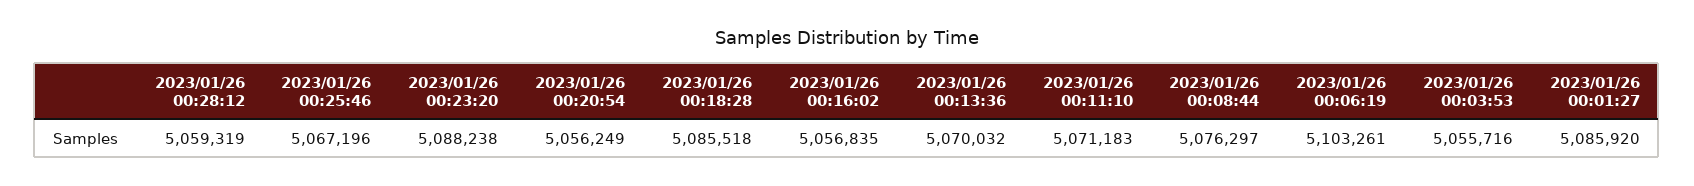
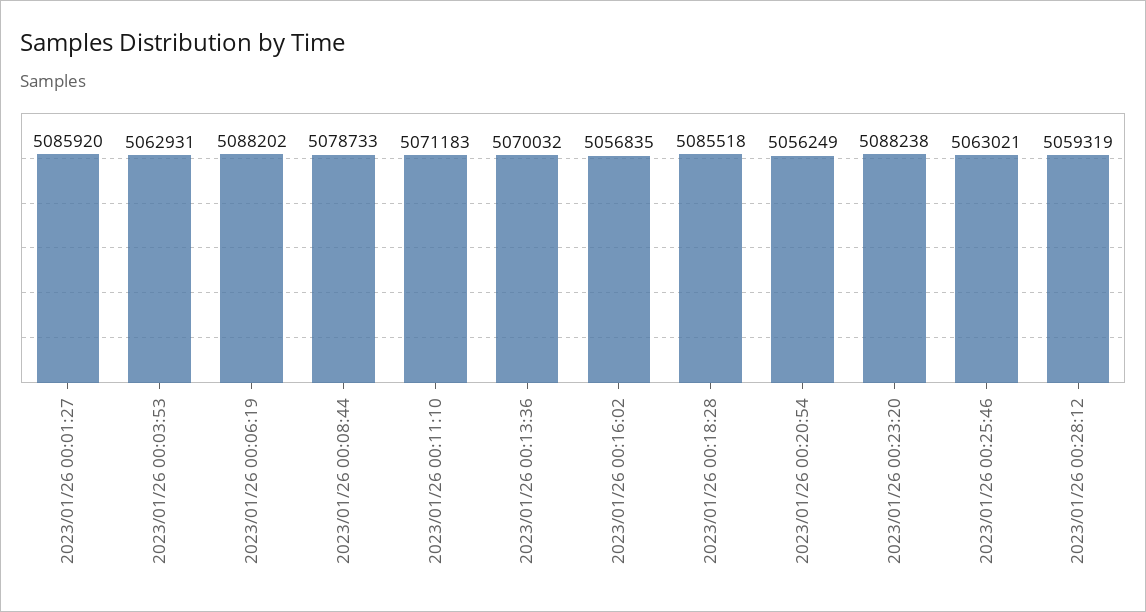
2023/01/26 00:25:46: 5067196 -> 5063021
2023/01/26 00:08:44: 5076297 -> 5078733
2023/01/26 00:06:19: 5103261 -> 5088202
2023/01/26 00:03:53: 5055716 -> 5062931

